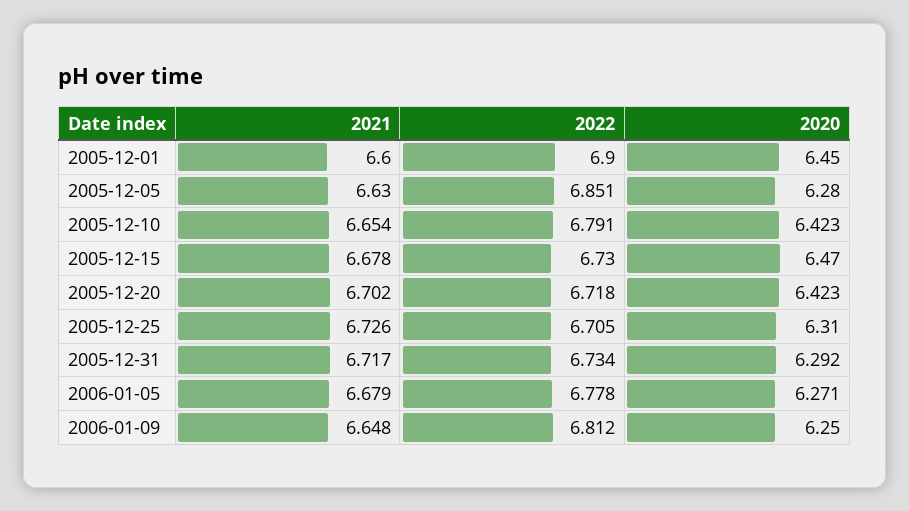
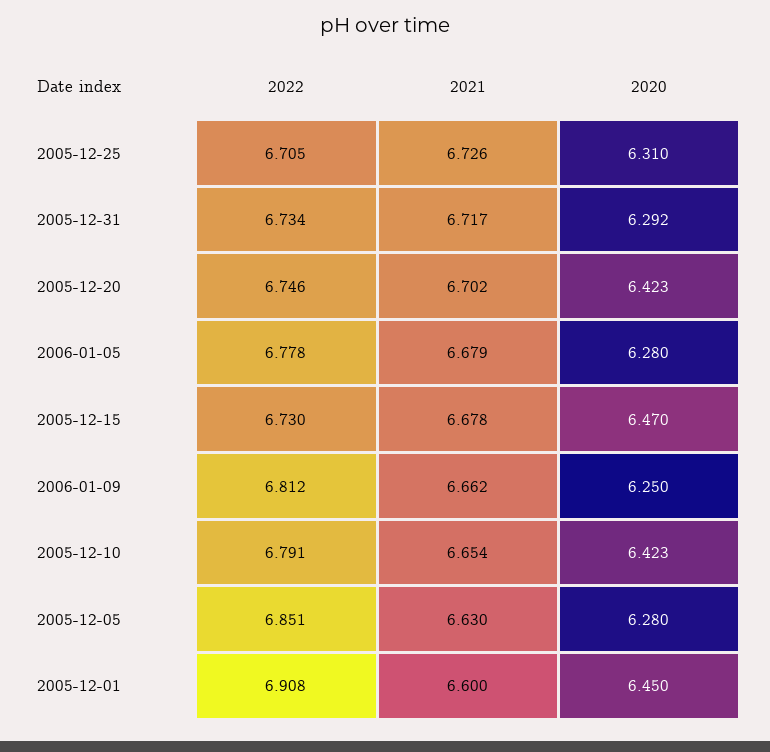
2022, 2005-12-01: 6.9 -> 6.908
2022, 2005-12-20: 6.718 -> 6.746
2020, 2006-01-05: 6.271 -> 6.28
2021, 2006-01-09: 6.648 -> 6.662

